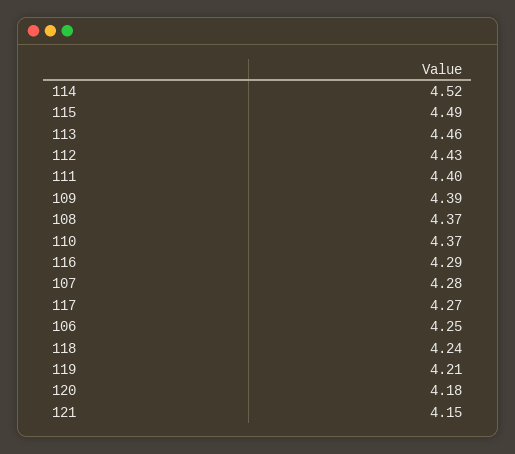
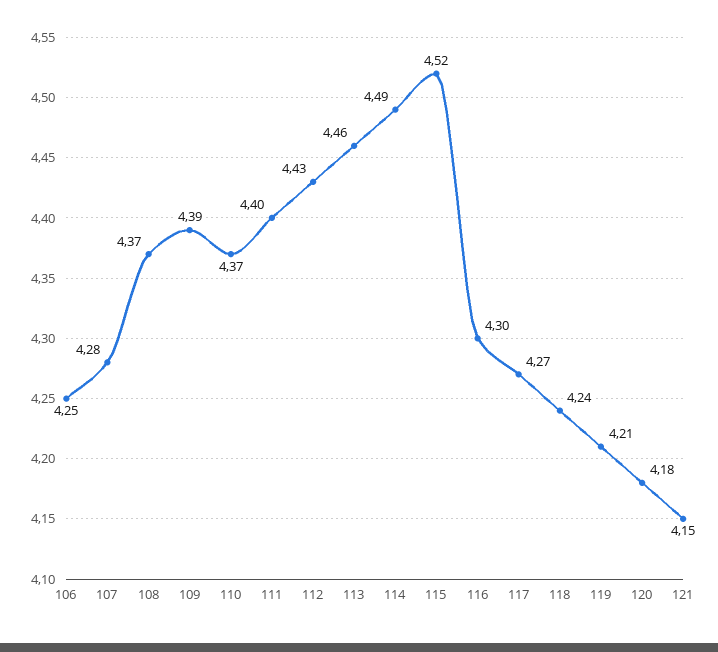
114: 4.52 -> 4.49
115: 4.49 -> 4.52
116: 4.29 -> 4.3

